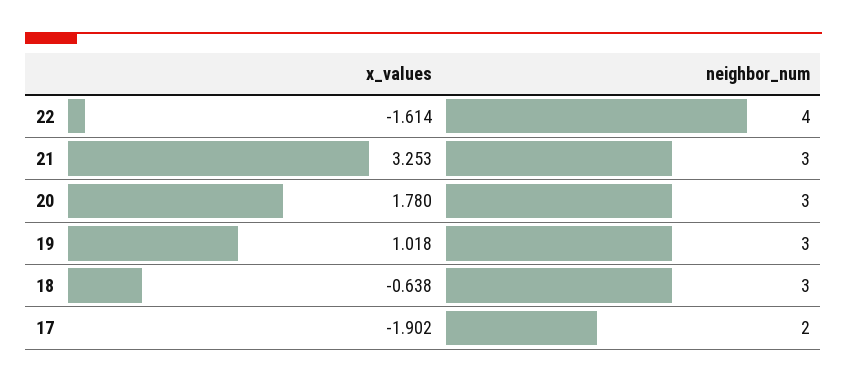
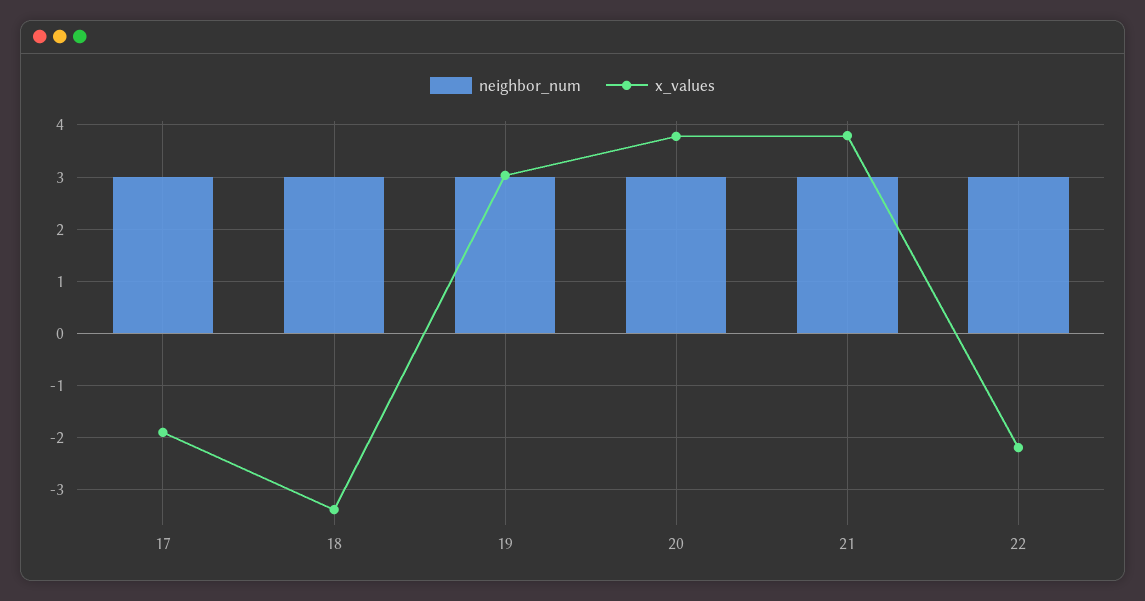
x_values, 22: -1.614 -> -2.2
neighbor_num, 22: 4 -> 3
x_values, 21: 3.253 -> 3.8
x_values, 20: 1.78 -> 3.8
x_values, 19: 1.018 -> 3
x_values, 18: -0.638 -> -3.4
neighbor_num, 17: 2 -> 3

